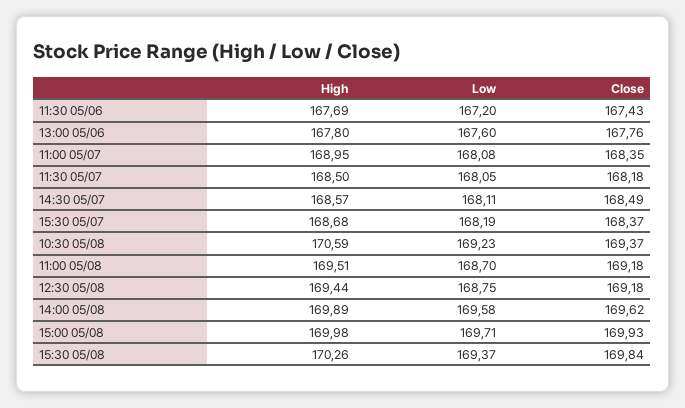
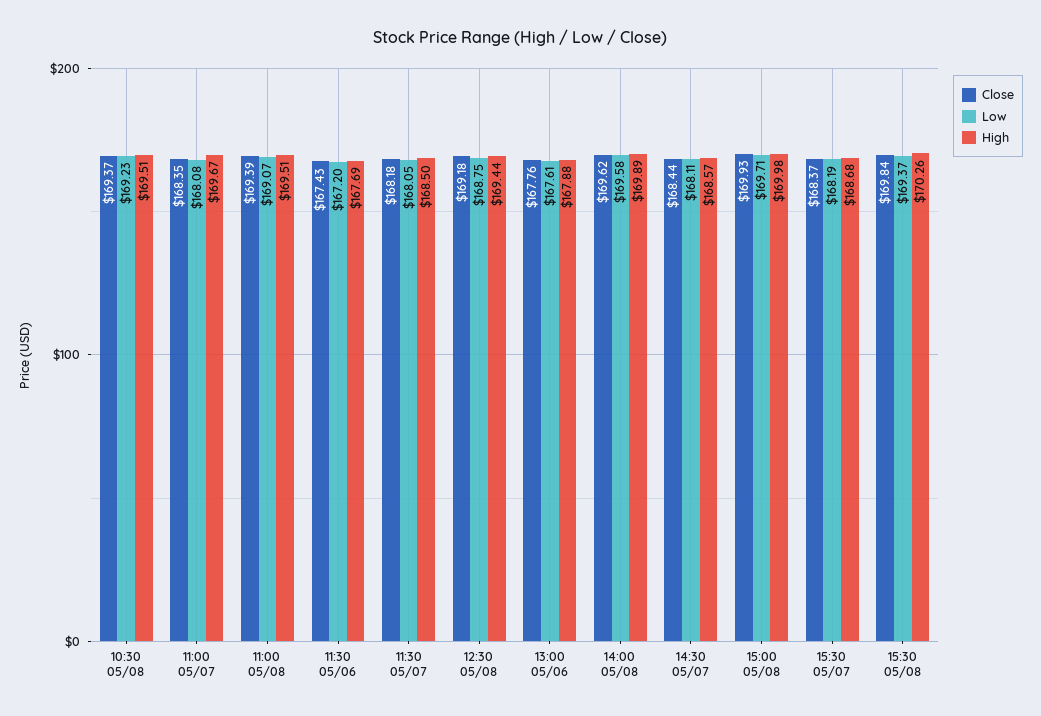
High, 13:00 05/06: 167.8 -> 167.88
Low, 13:00 05/06: 167.6 -> 167.61
High, 11:00 05/07: 168.95 -> 169.67
Close, 14:30 05/07: 168.49 -> 168.44
High, 10:30 05/08: 170.59 -> 169.51
Low, 11:00 05/08: 168.7 -> 169.07
Close, 11:00 05/08: 169.18 -> 169.39

